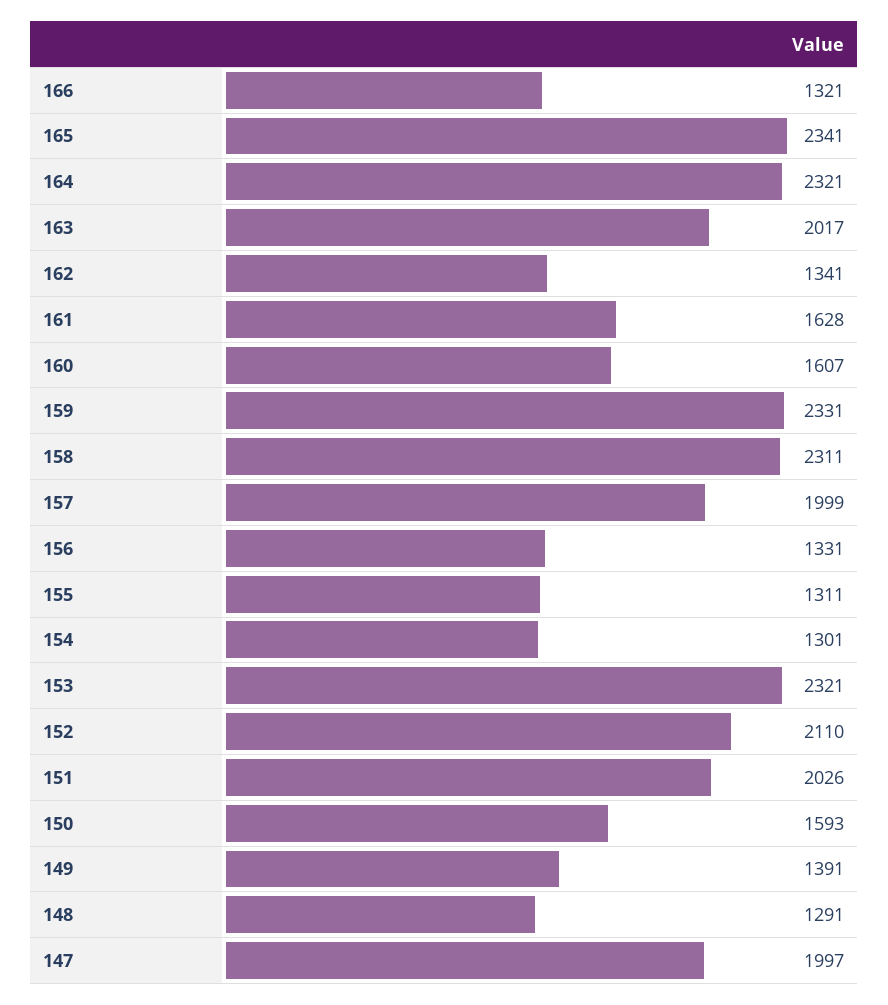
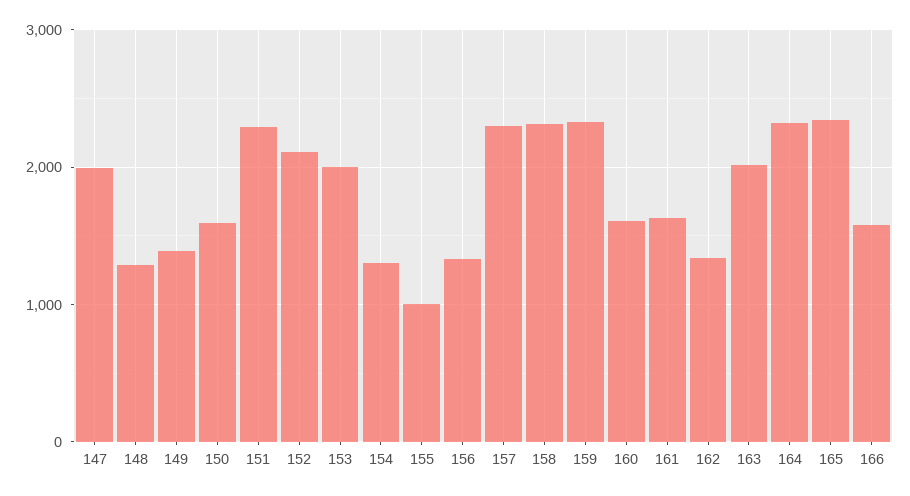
166: 1321 -> 1600
157: 1999 -> 2300
155: 1311 -> 1000
153: 2321 -> 2000
151: 2026 -> 2300

